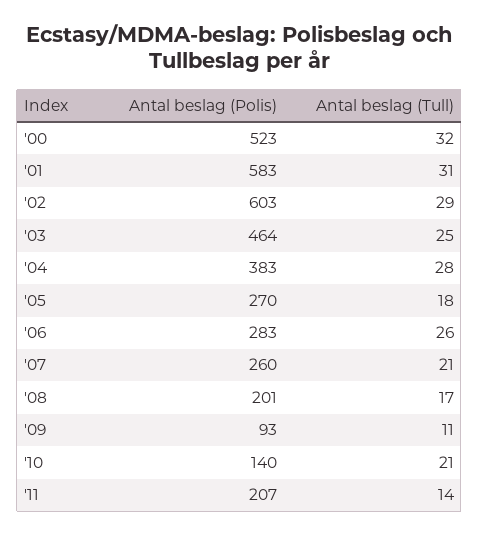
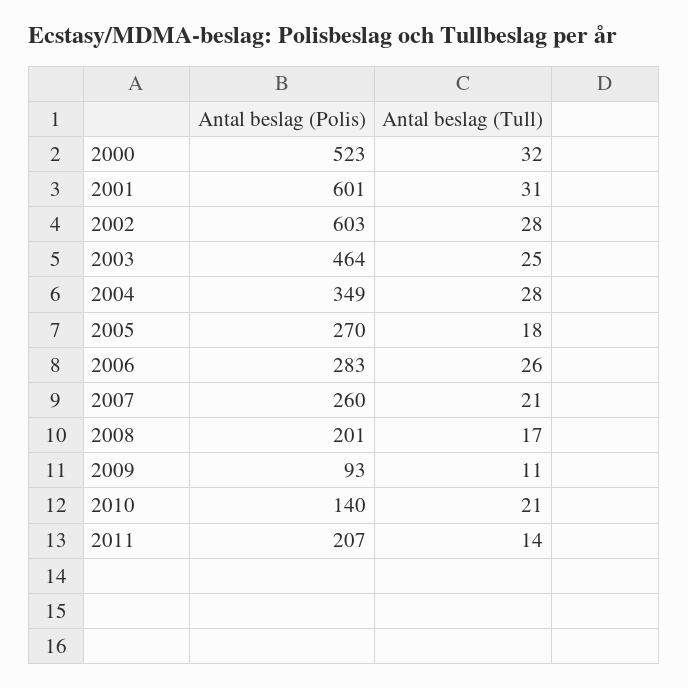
Antal beslag (Polis), '01: 583 -> 601
Antal beslag (Tull), '02: 29 -> 28
Antal beslag (Polis), '04: 383 -> 349

